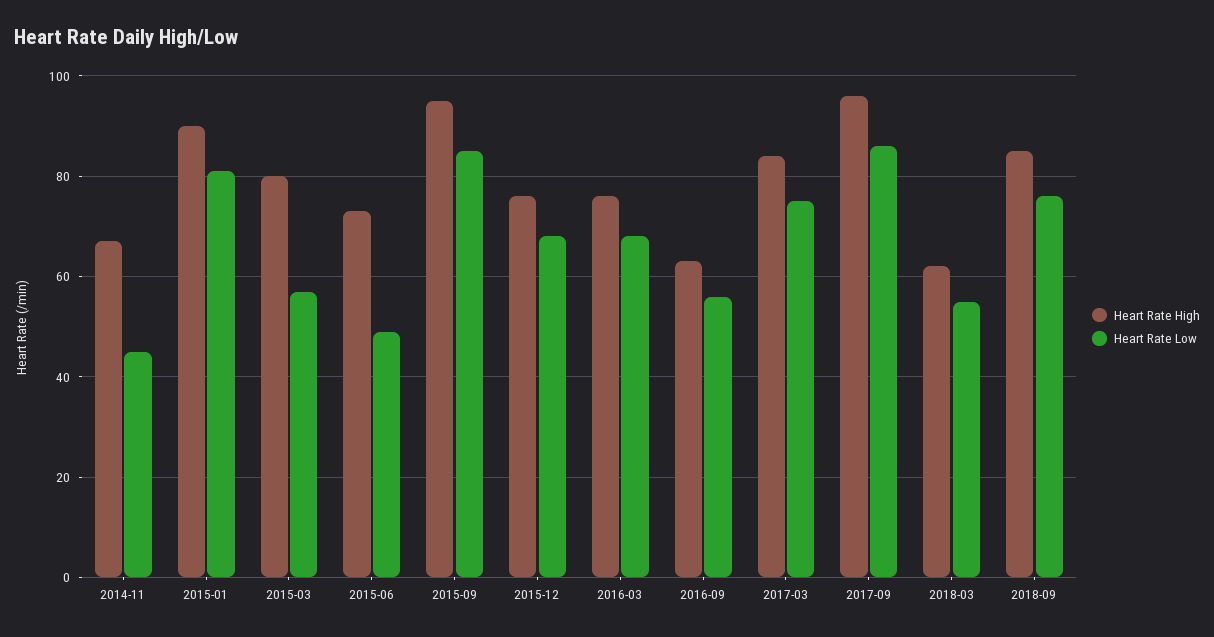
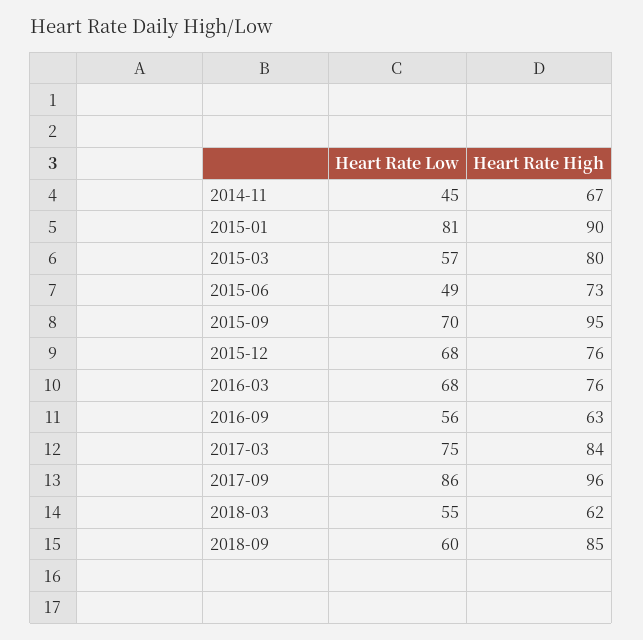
Heart Rate Low, 2015-09: 85 -> 70
Heart Rate Low, 2018-09: 75 -> 60

